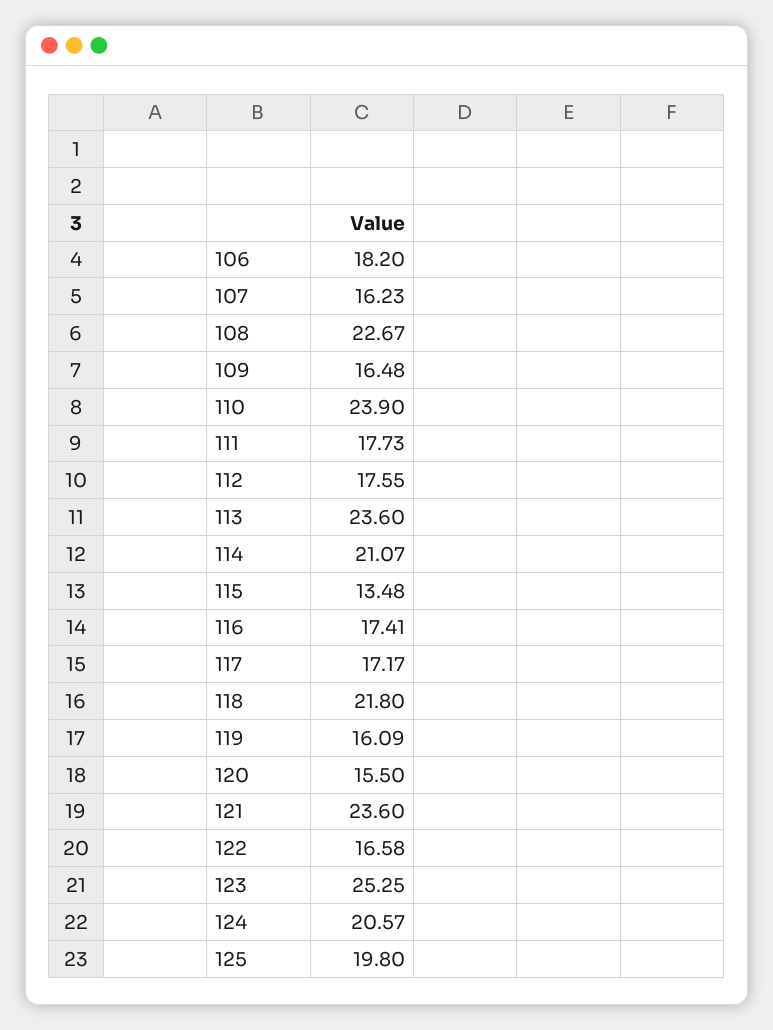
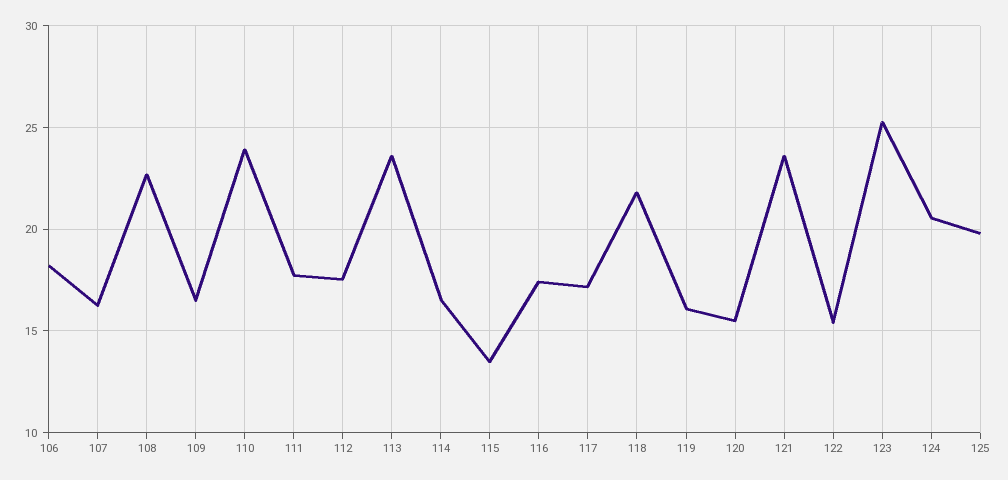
114: 21.07 -> 16.5
122: 16.58 -> 15.5

